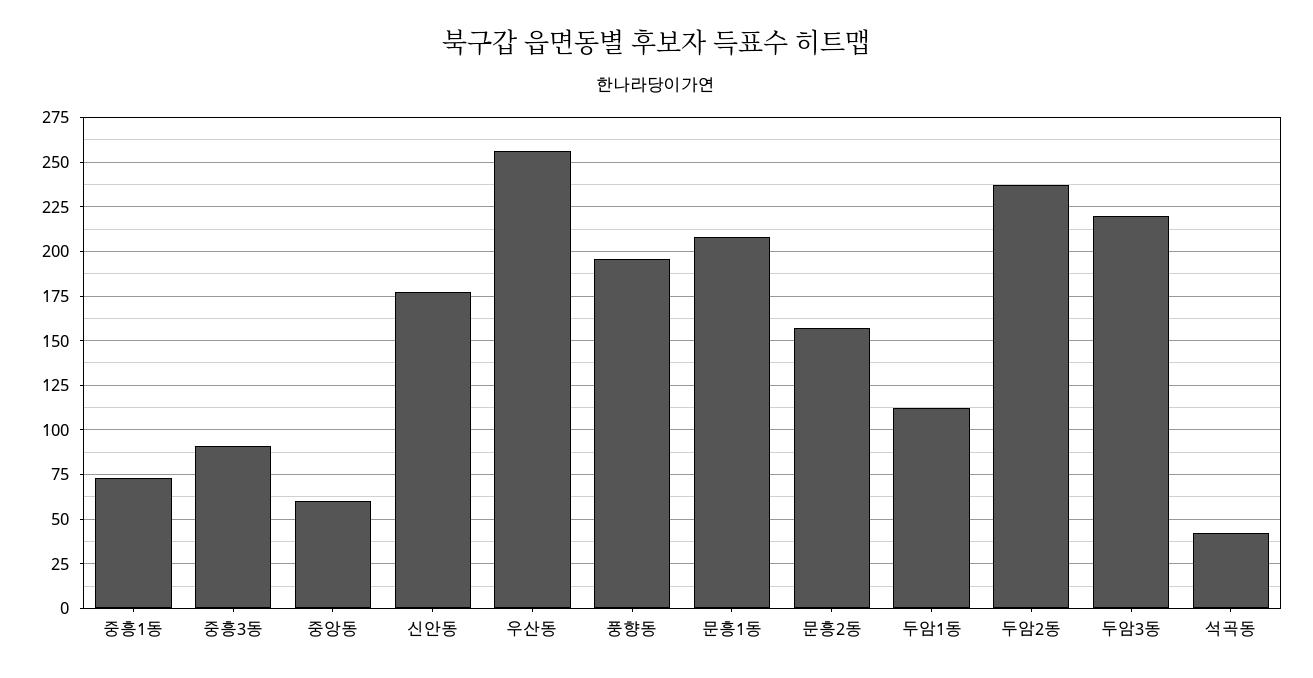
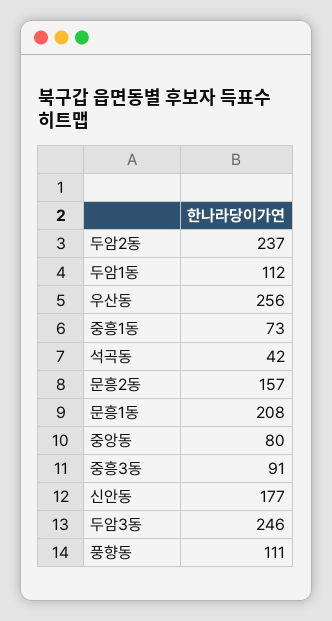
중앙동: 60 -> 80
풍향동: 195 -> 111
두암3동: 220 -> 246

